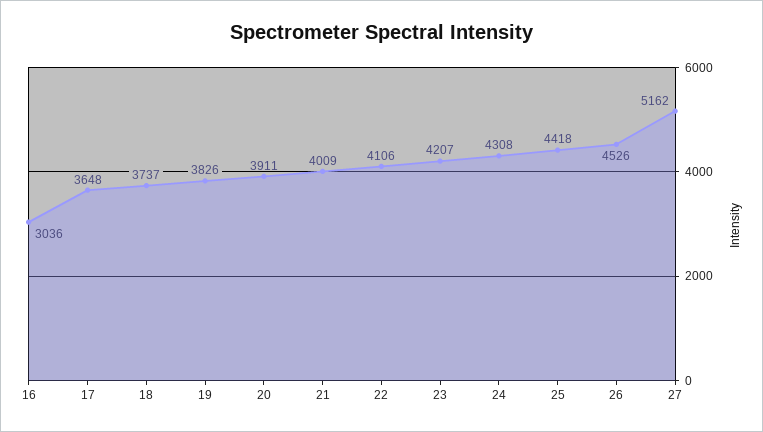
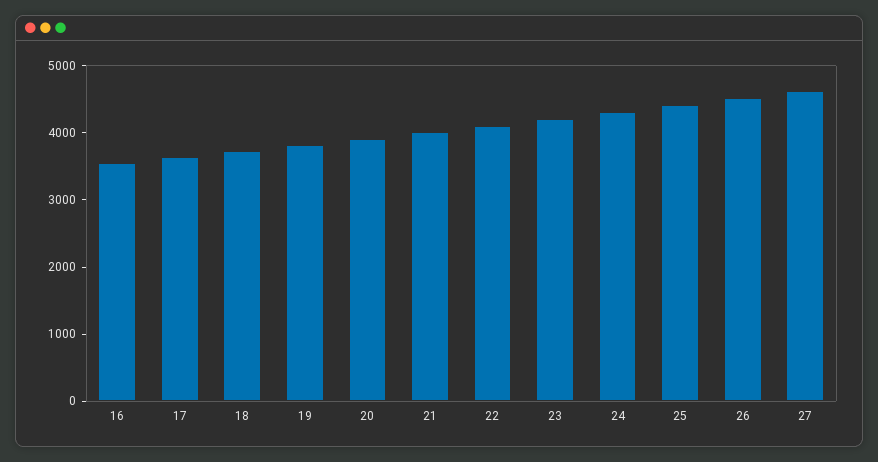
16: 3036 -> 3600
27: 5162 -> 4600

